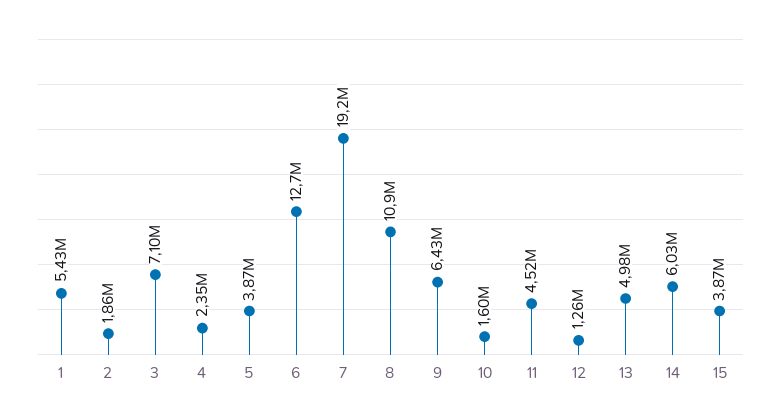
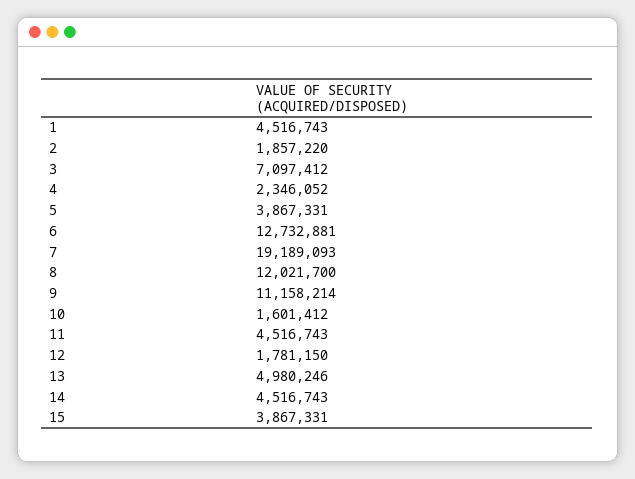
1: 5430000 -> 4516743
8: 10900000 -> 12021700
9: 6430000 -> 11158214
12: 1260000 -> 1781150
14: 6030000 -> 4516743

